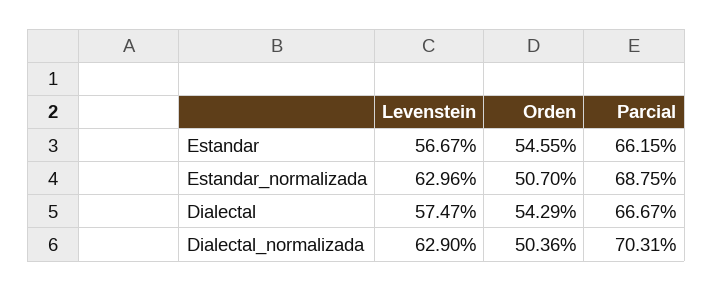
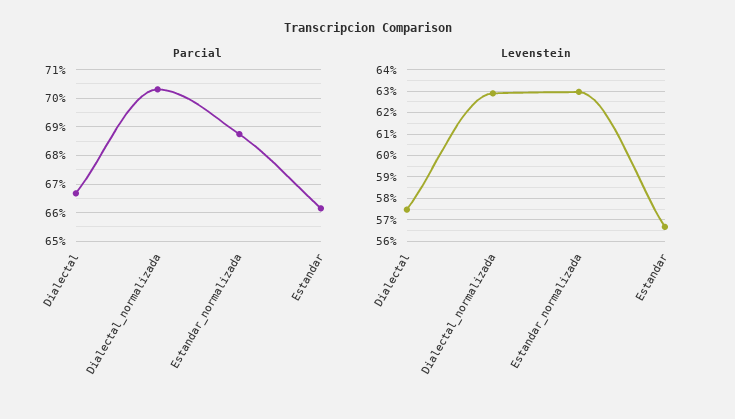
Orden, Estandar: 54.55 -> none
Orden, Estandar_normalizada: 50.7 -> none
Orden, Dialectal: 54.29 -> none
Orden, Dialectal_normalizada: 50.36 -> none

